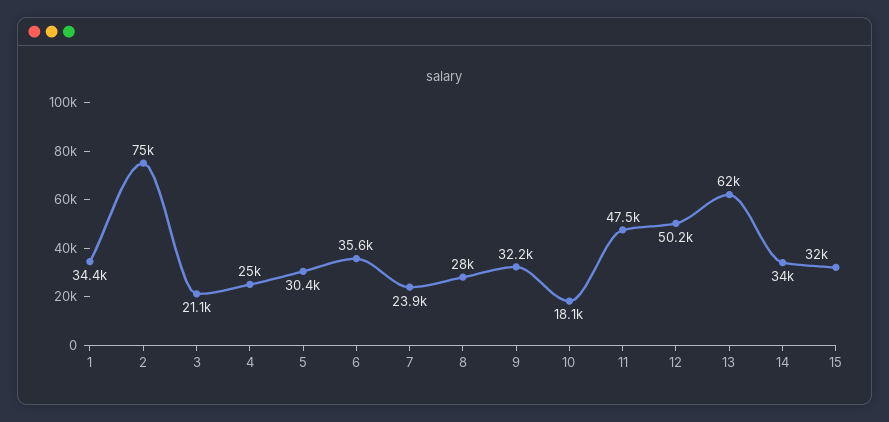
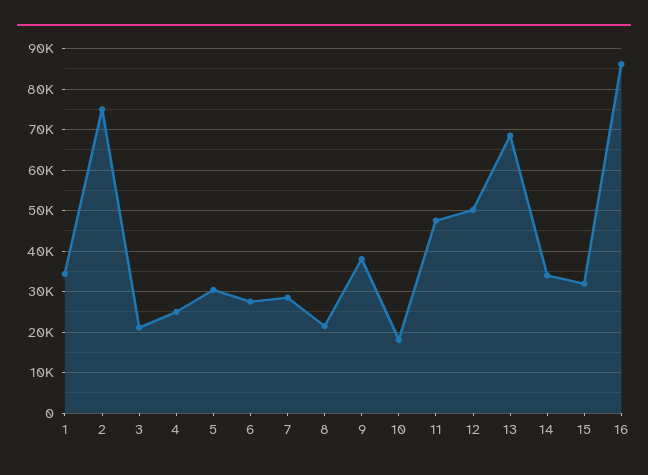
6: 35600 -> 28000
7: 23900 -> 28000
8: 28000 -> 22000
9: 32200 -> 38000
13: 62000 -> 68000
16: none -> 86000

